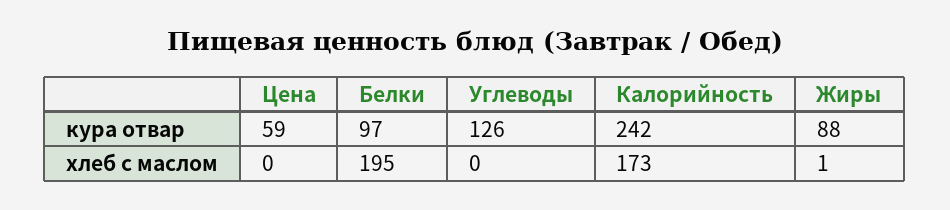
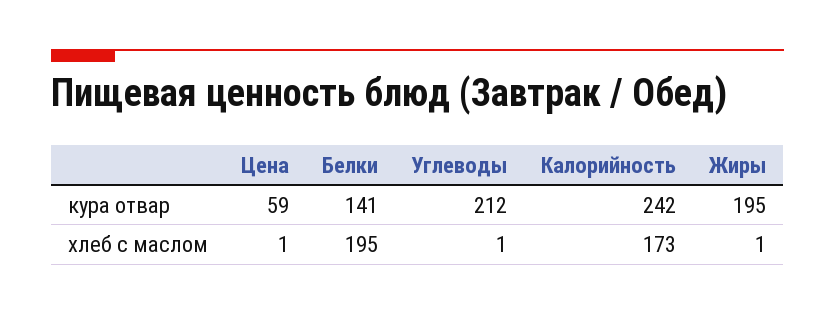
Белки, кура отвар: 97 -> 141
Углеводы, кура отвар: 126 -> 212
Жиры, кура отвар: 88 -> 195
Цена, хлеб с маслом: 0 -> 1
Углеводы, хлеб с маслом: 0 -> 1

